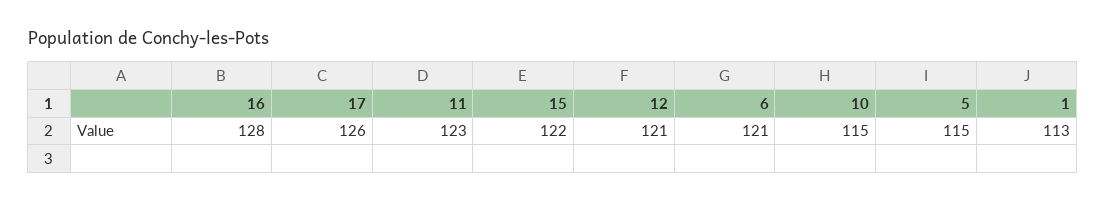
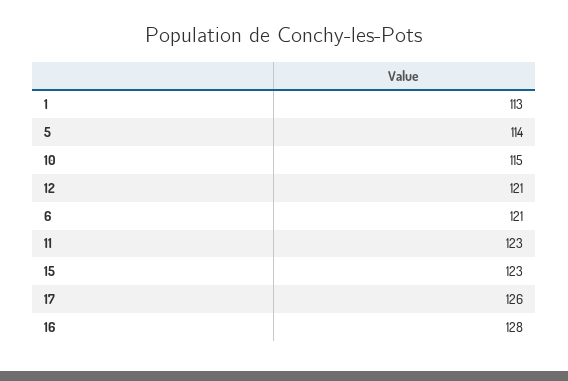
15: 122 -> 123
5: 115 -> 114

